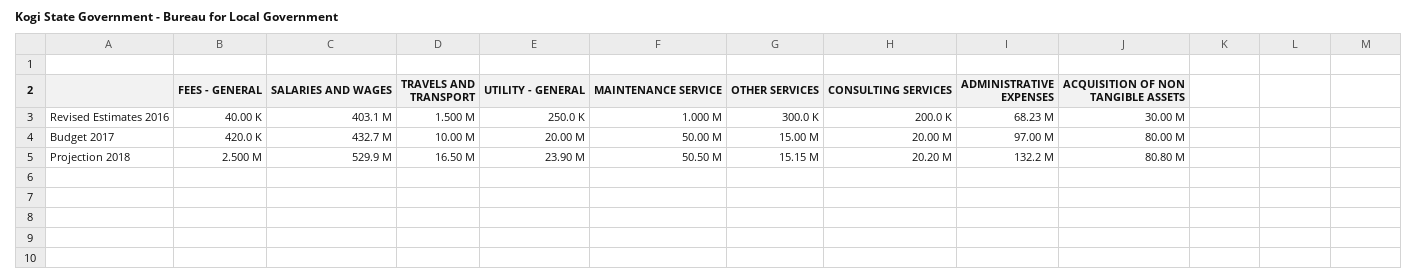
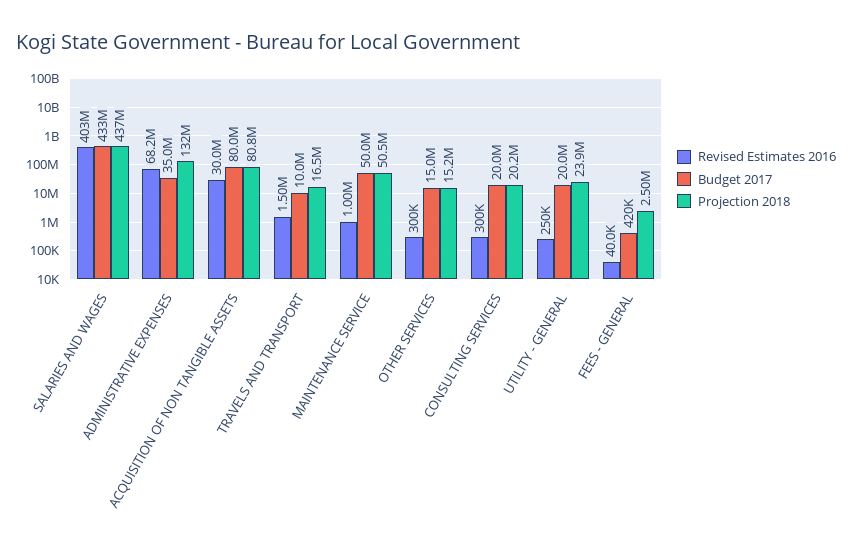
Revised Estimates 2016, CONSULTING SERVICES: 200000 -> 300000
Budget 2017, ADMINISTRATIVE EXPENSES: 97000000 -> 35000000
Projection 2018, SALARIES AND WAGES: 529900000 -> 437000000

